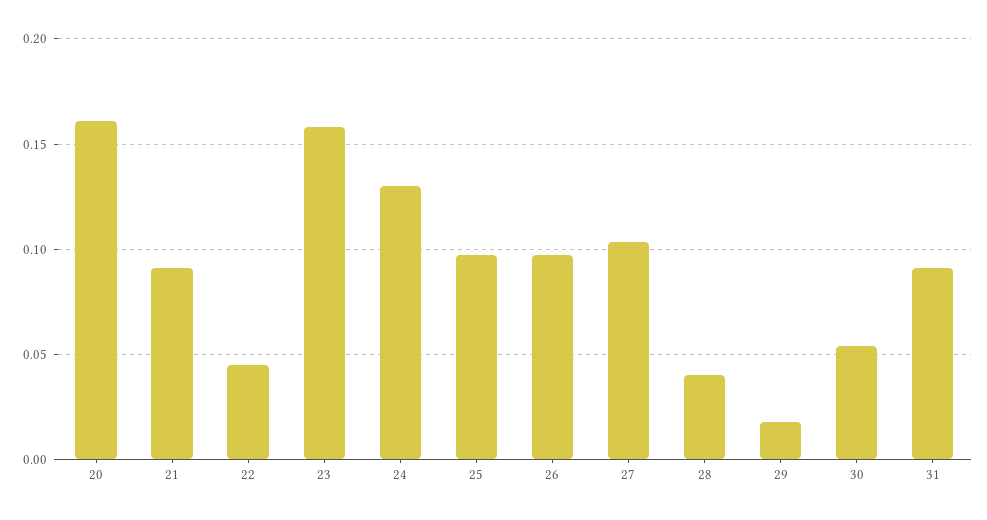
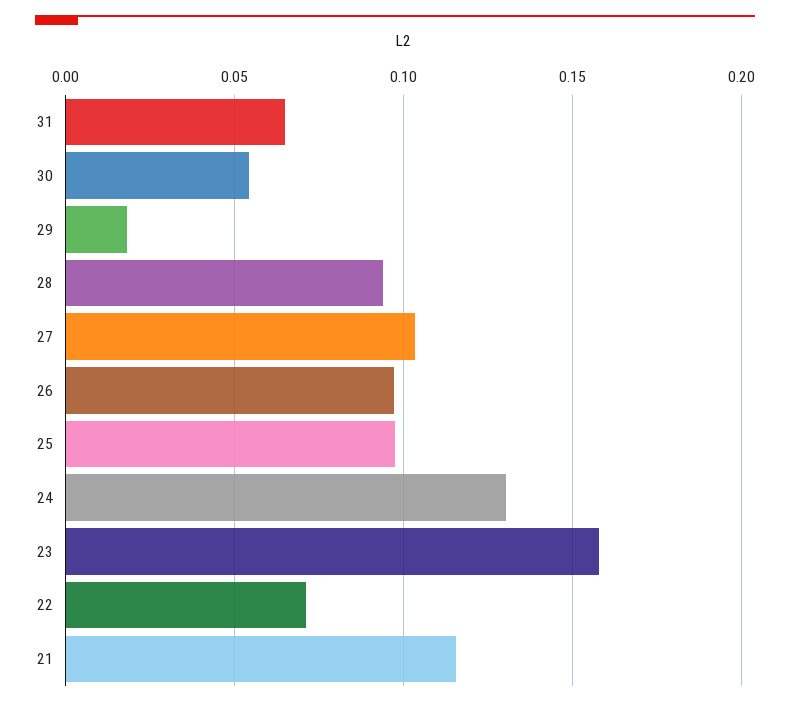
20: 0.16 -> none
21: 0.09 -> 0.115
22: 0.045 -> 0.07
28: 0.04 -> 0.095
31: 0.09 -> 0.065

